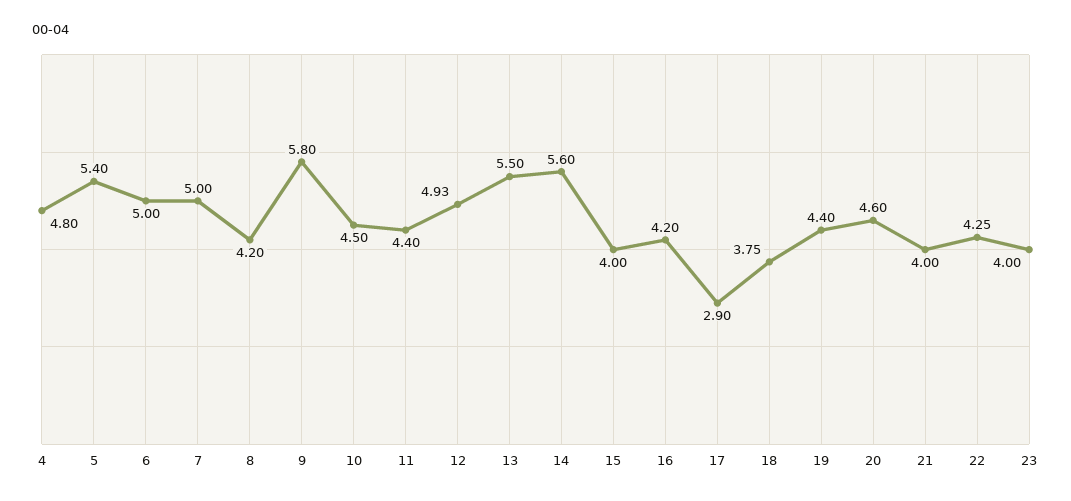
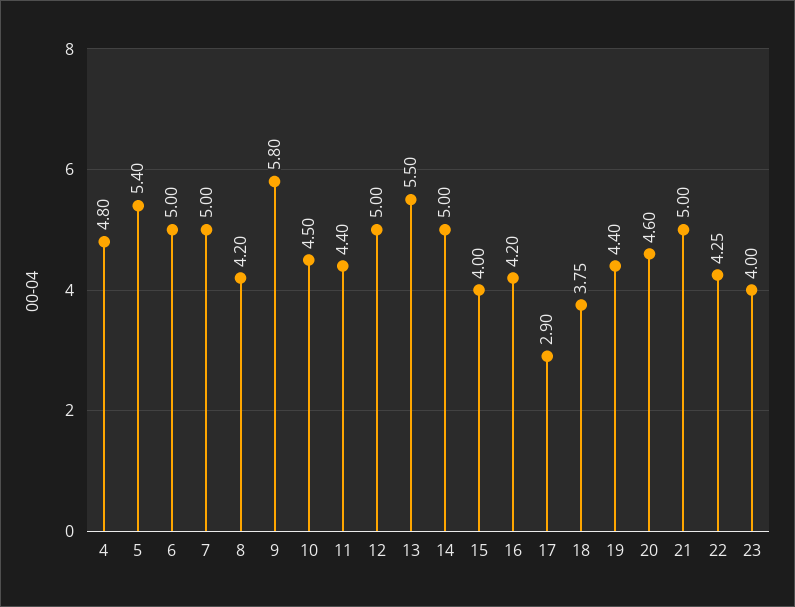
12: 4.93 -> 5
14: 5.6 -> 5
21: 4 -> 5

